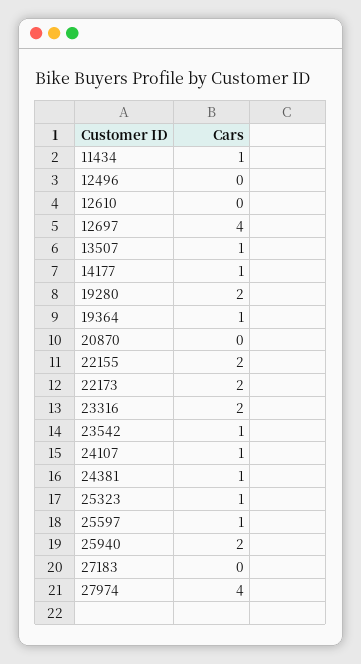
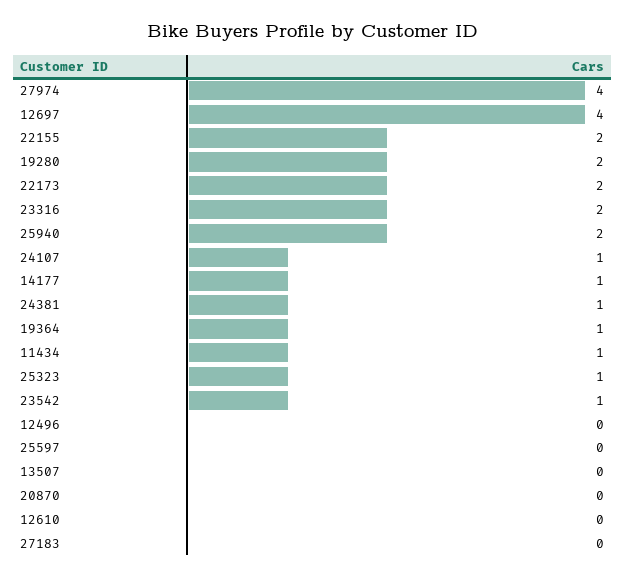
13507: 1 -> 0
25597: 1 -> 0

